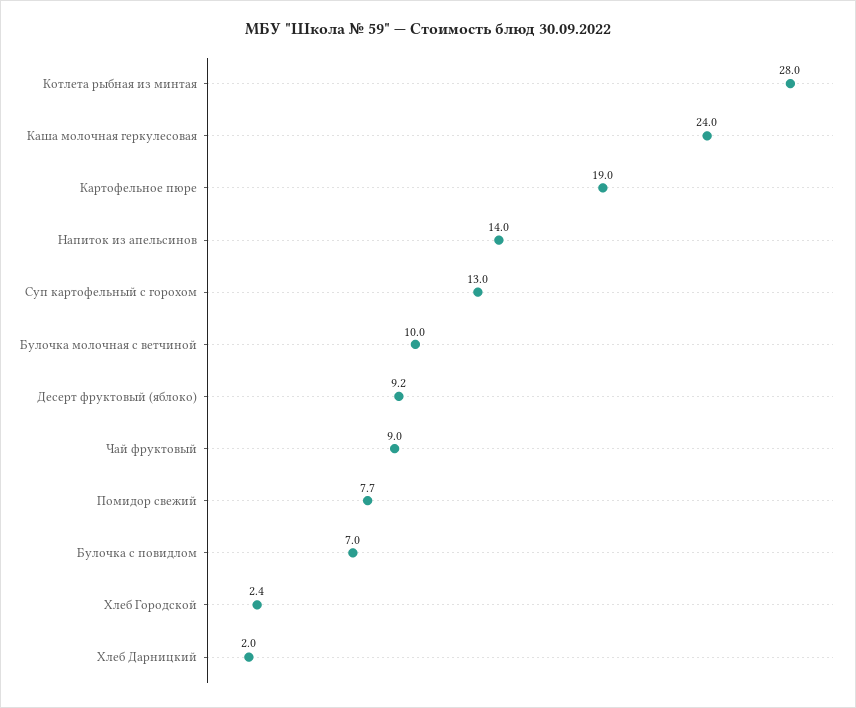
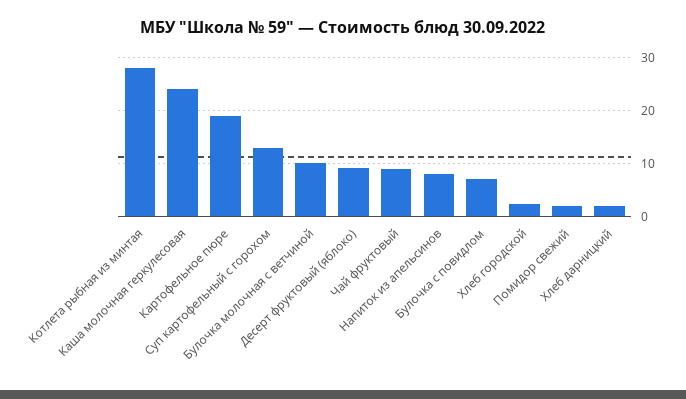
Напиток из апельсинов: 14 -> 8
Помидор свежий: 7.7 -> 2

